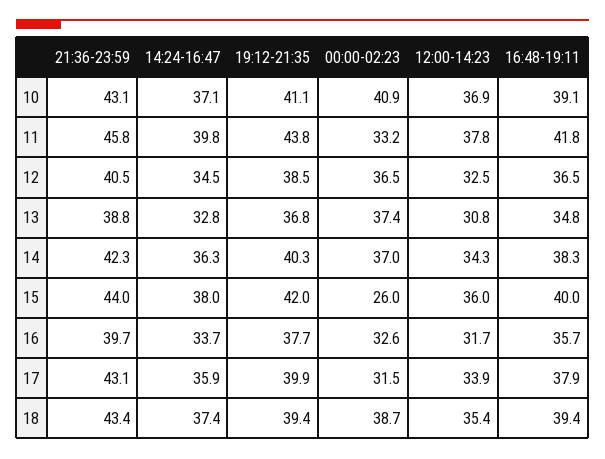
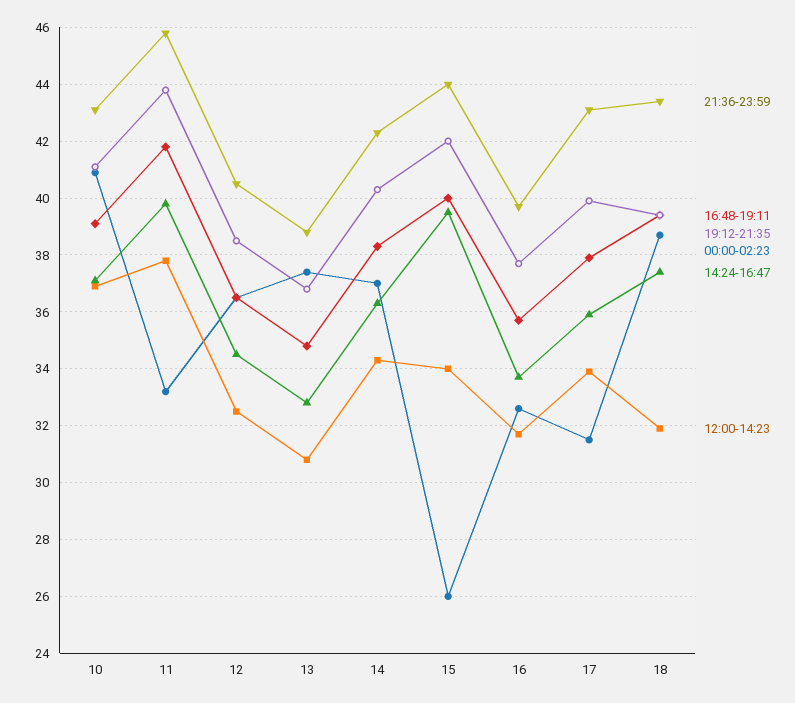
14:24-16:47, 15: 38 -> 39.5
12:00-14:23, 15: 36 -> 34
12:00-14:23, 18: 35.4 -> 32

